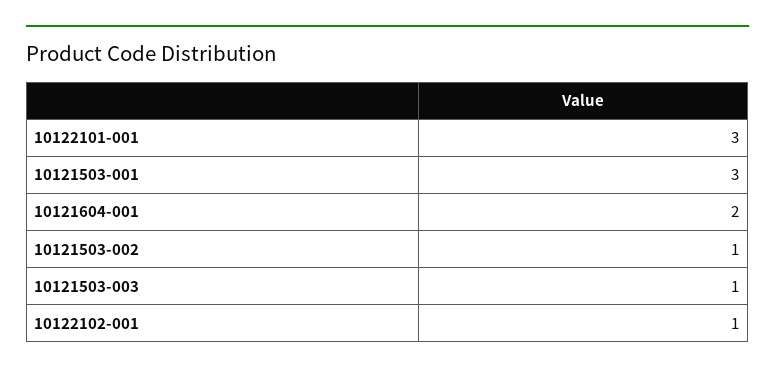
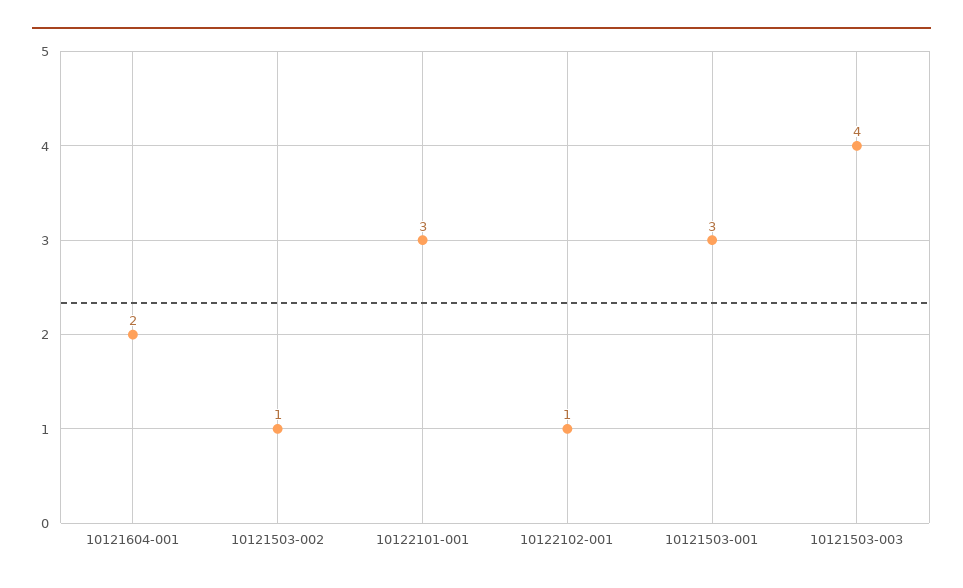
10121503-003: 1 -> 4

